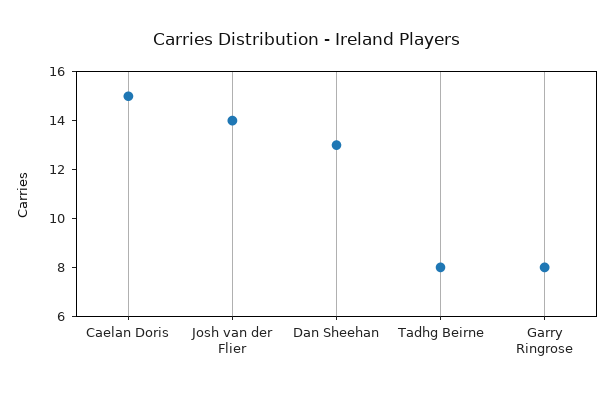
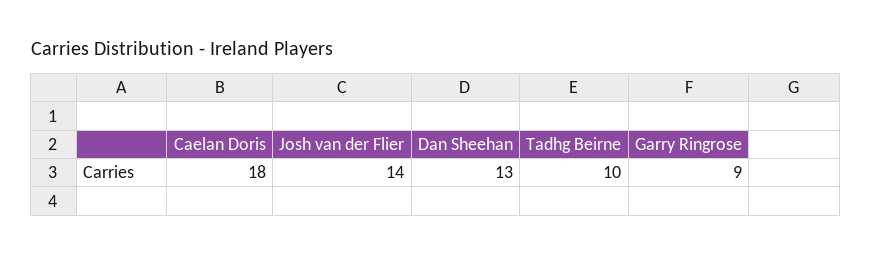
Caelan Doris: 15 -> 18
Tadhg Beirne: 8 -> 10
Garry Ringrose: 8 -> 9

